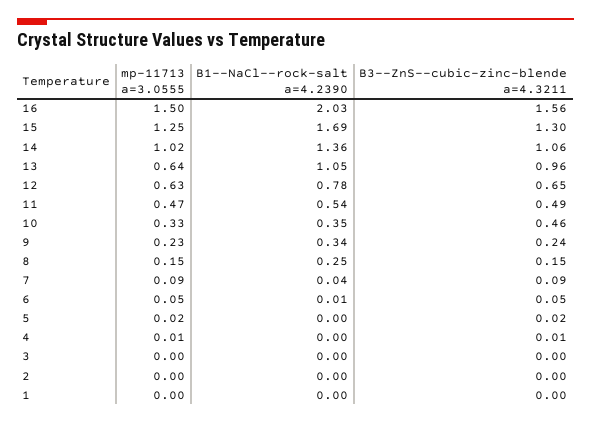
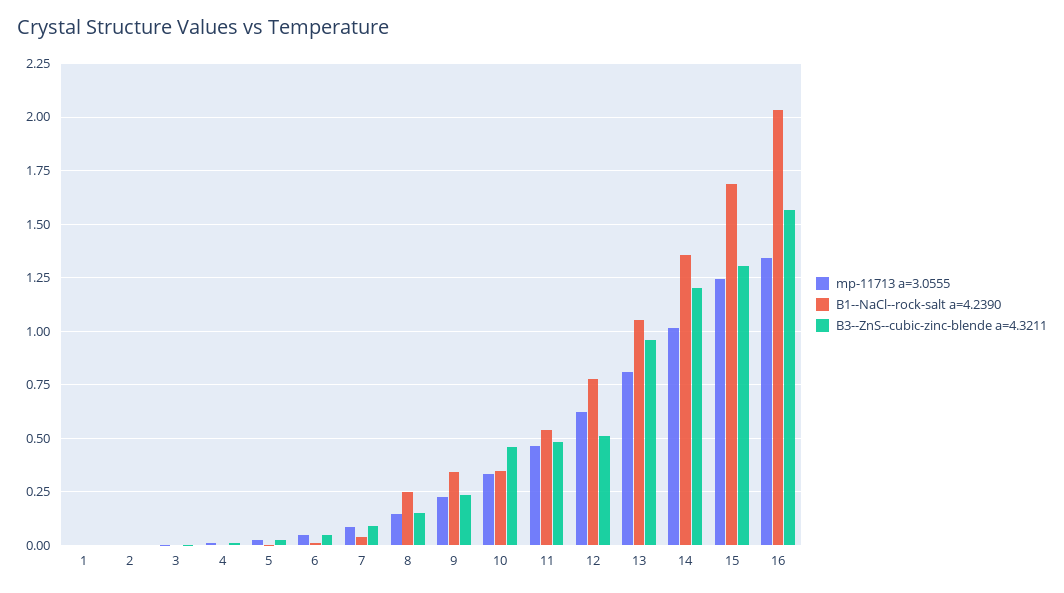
mp-11713 a=3.0555, 16: 1.5 -> 1.35
B3--ZnS--cubic-zinc-blende a=4.3211, 14: 1.06 -> 1.2
mp-11713 a=3.0555, 13: 0.64 -> 0.8
B3--ZnS--cubic-zinc-blende a=4.3211, 12: 0.65 -> 0.5

